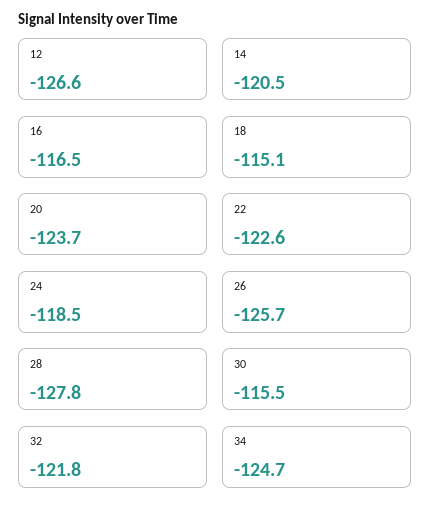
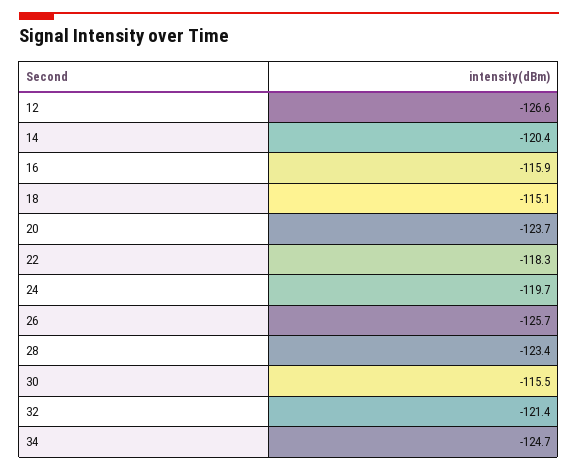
14: -120.5 -> -120.4
16: -116.5 -> -115.9
22: -122.6 -> -118.3
24: -118.5 -> -119.7
28: -127.8 -> -123.4
32: -121.8 -> -121.4

